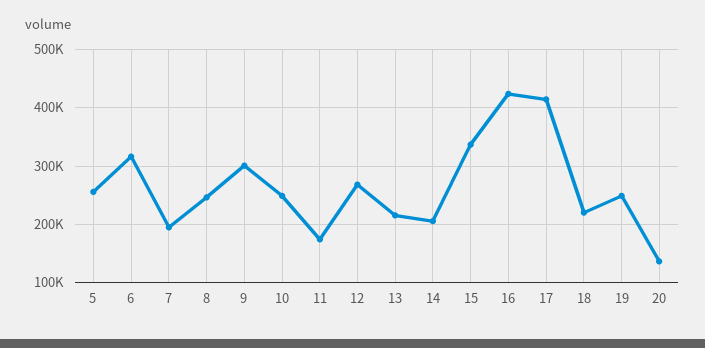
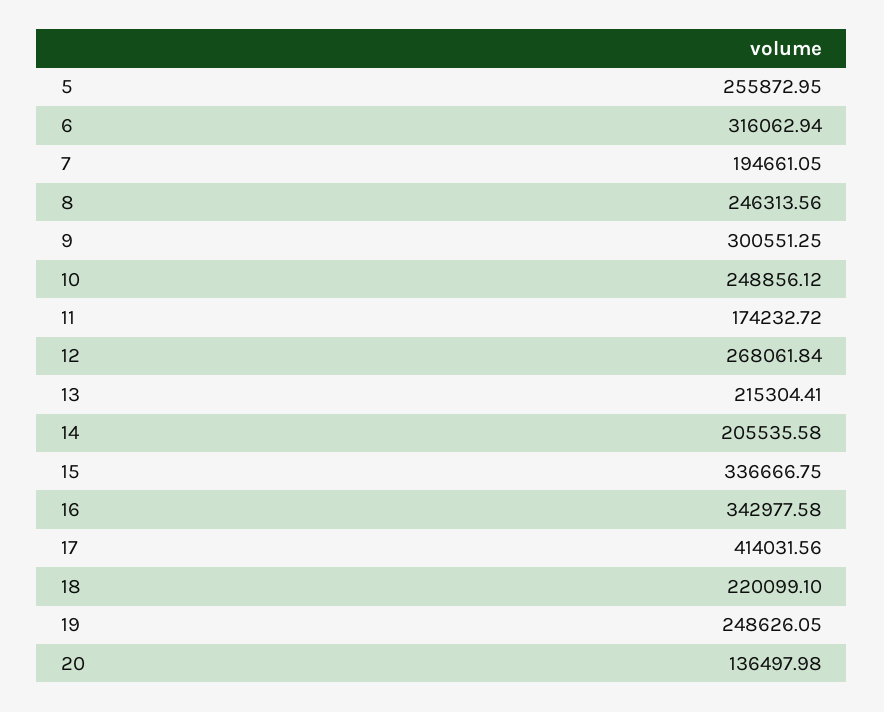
16: 420000 -> 342977.58

